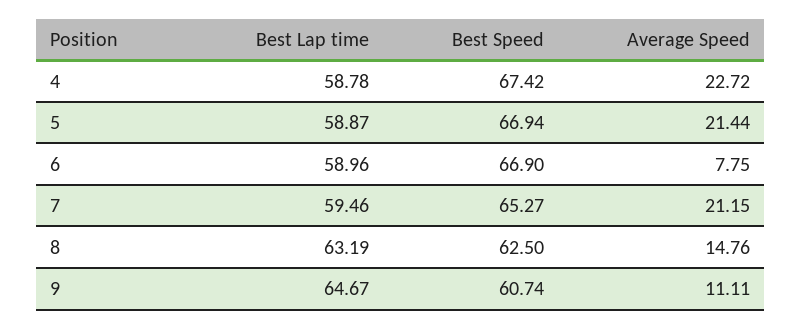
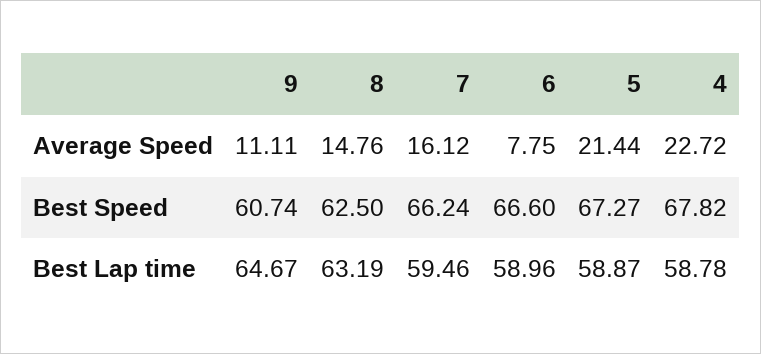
Best Speed, 4: 67.42 -> 67.82
Best Speed, 5: 66.94 -> 67.27
Best Speed, 6: 66.9 -> 66.6
Best Speed, 7: 65.27 -> 66.24
Average Speed, 7: 21.15 -> 16.12

